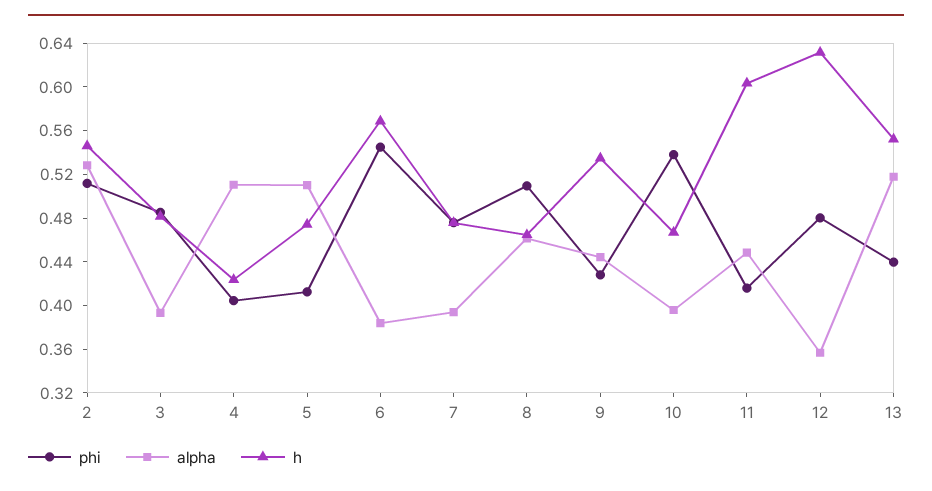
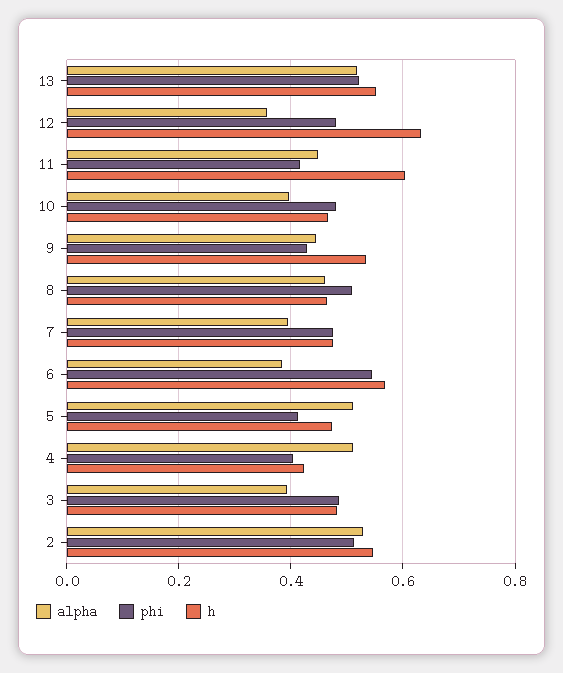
phi, 10: 0.54 -> 0.48
phi, 13: 0.44 -> 0.52

